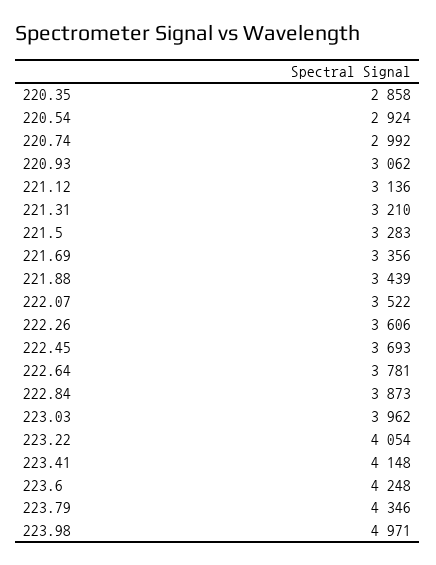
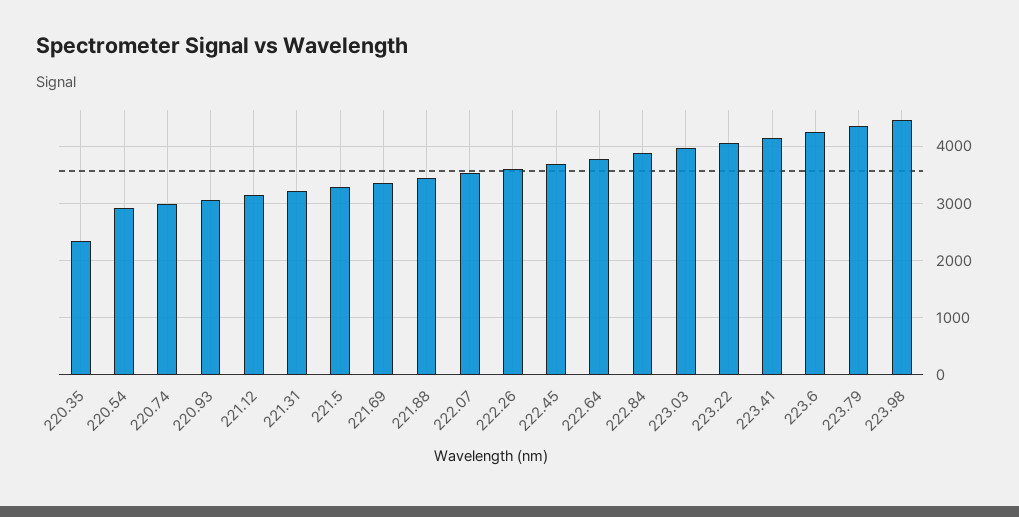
220.35: 2858 -> 2400
223.98: 4971 -> 4400

